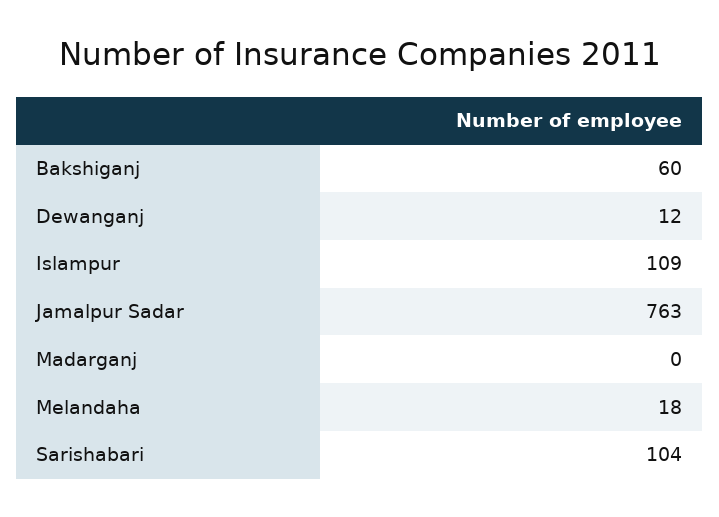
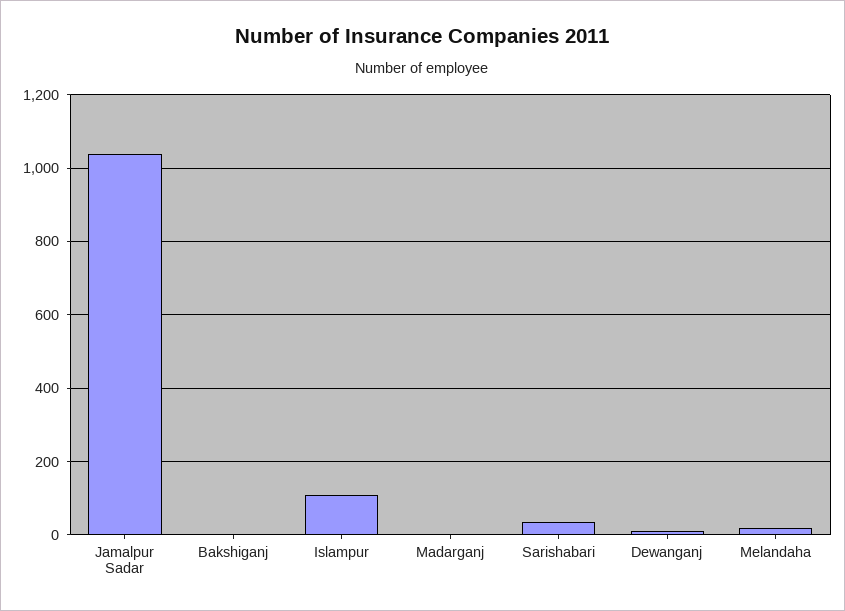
Bakshiganj: 60 -> 0
Jamalpur Sadar: 763 -> 1040
Sarishabari: 104 -> 40

